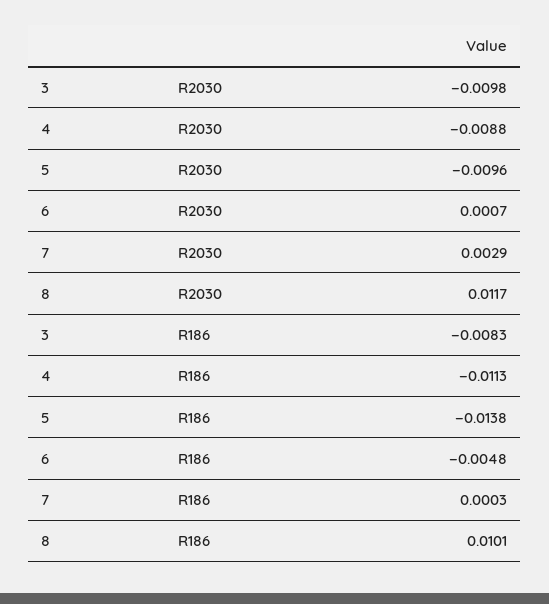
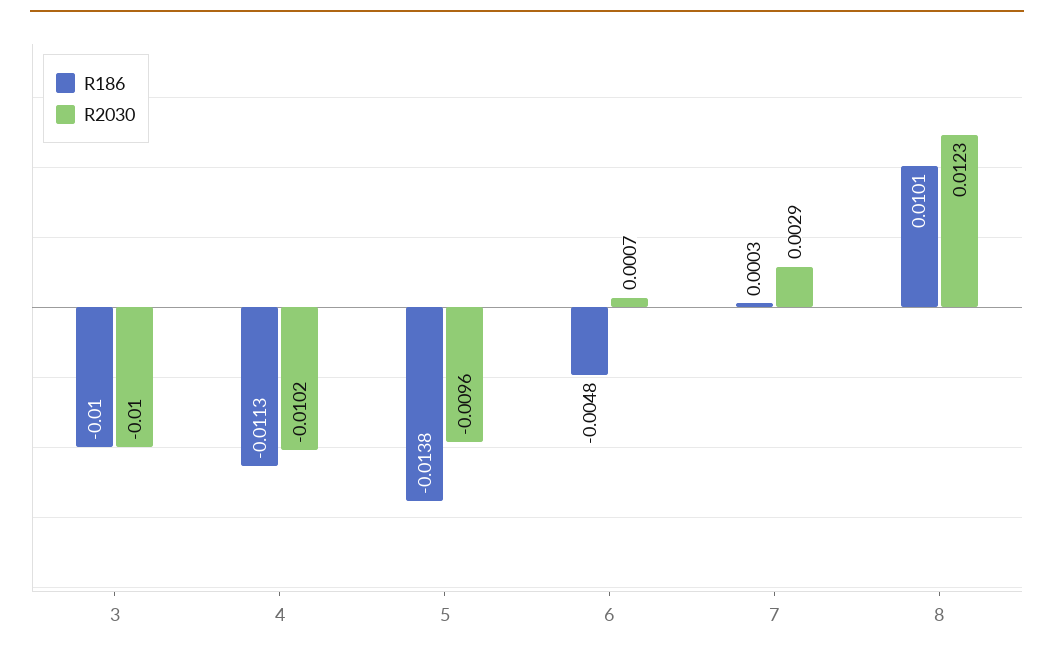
R2030, 3: -0.0098 -> -0.01
R2030, 4: -0.0088 -> -0.0102
R2030, 8: 0.0117 -> 0.0123
R186, 3: -0.0083 -> -0.01

